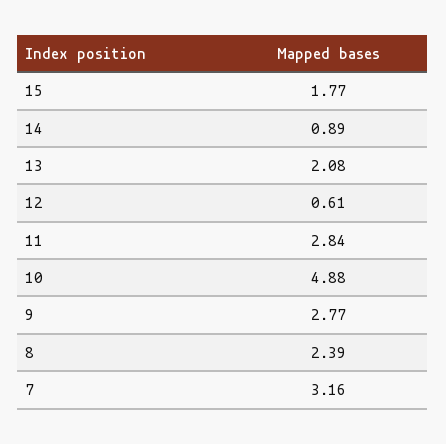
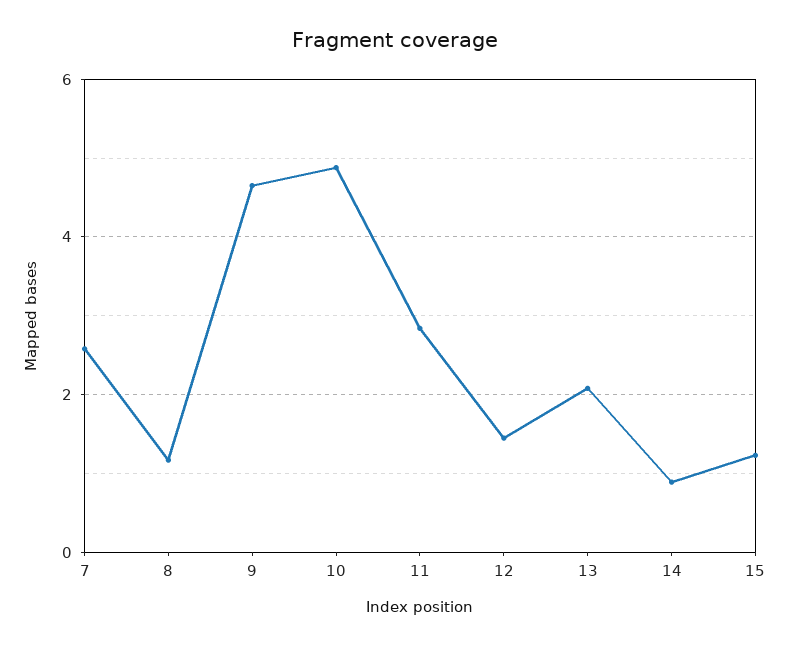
15: 1.77 -> 1.2
12: 0.61 -> 1.4
9: 2.77 -> 4.6
8: 2.39 -> 1.2
7: 3.16 -> 2.6

